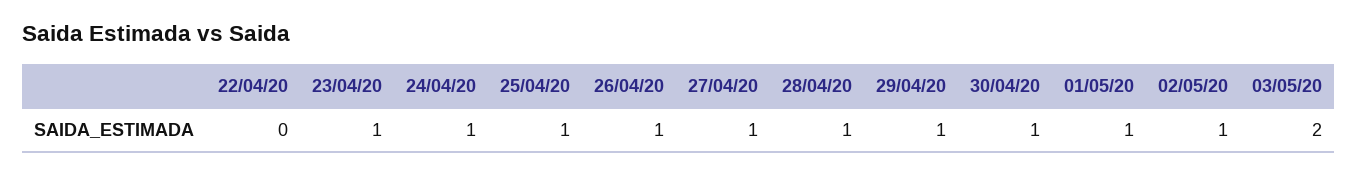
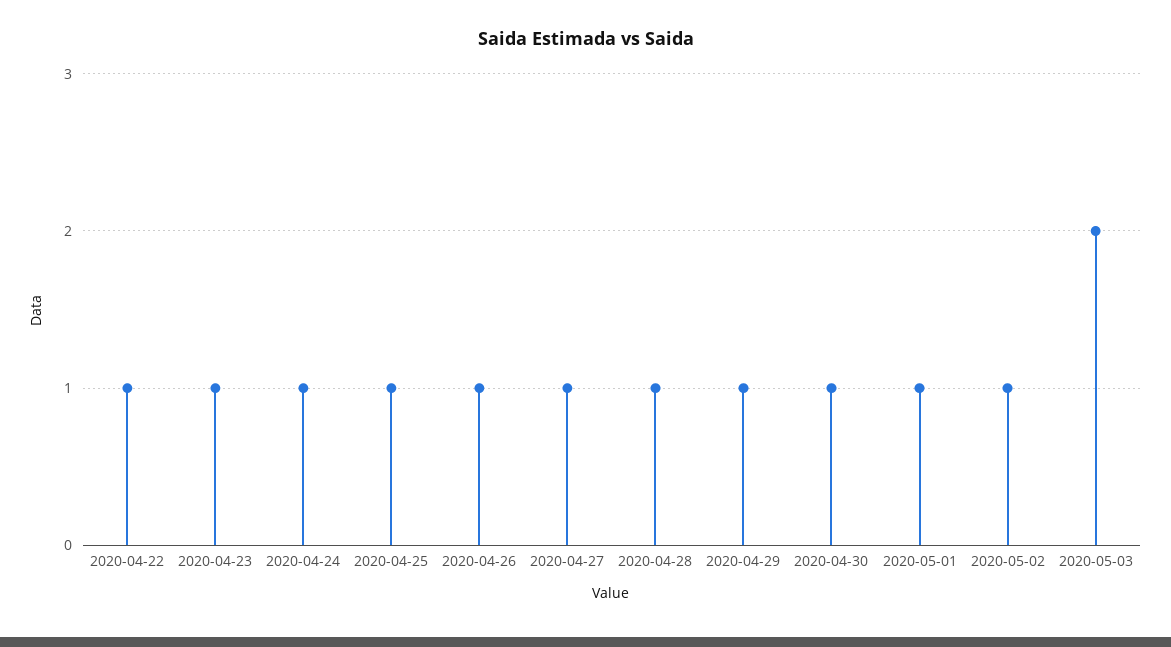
22/04/20: 0 -> 1

